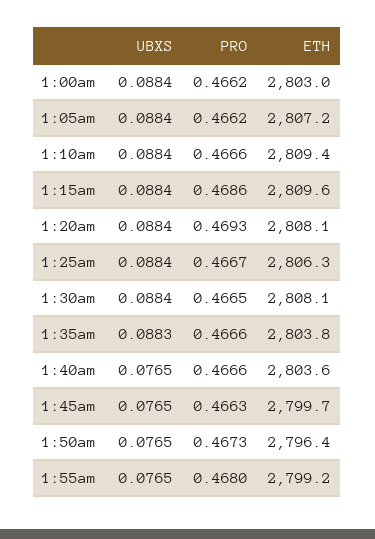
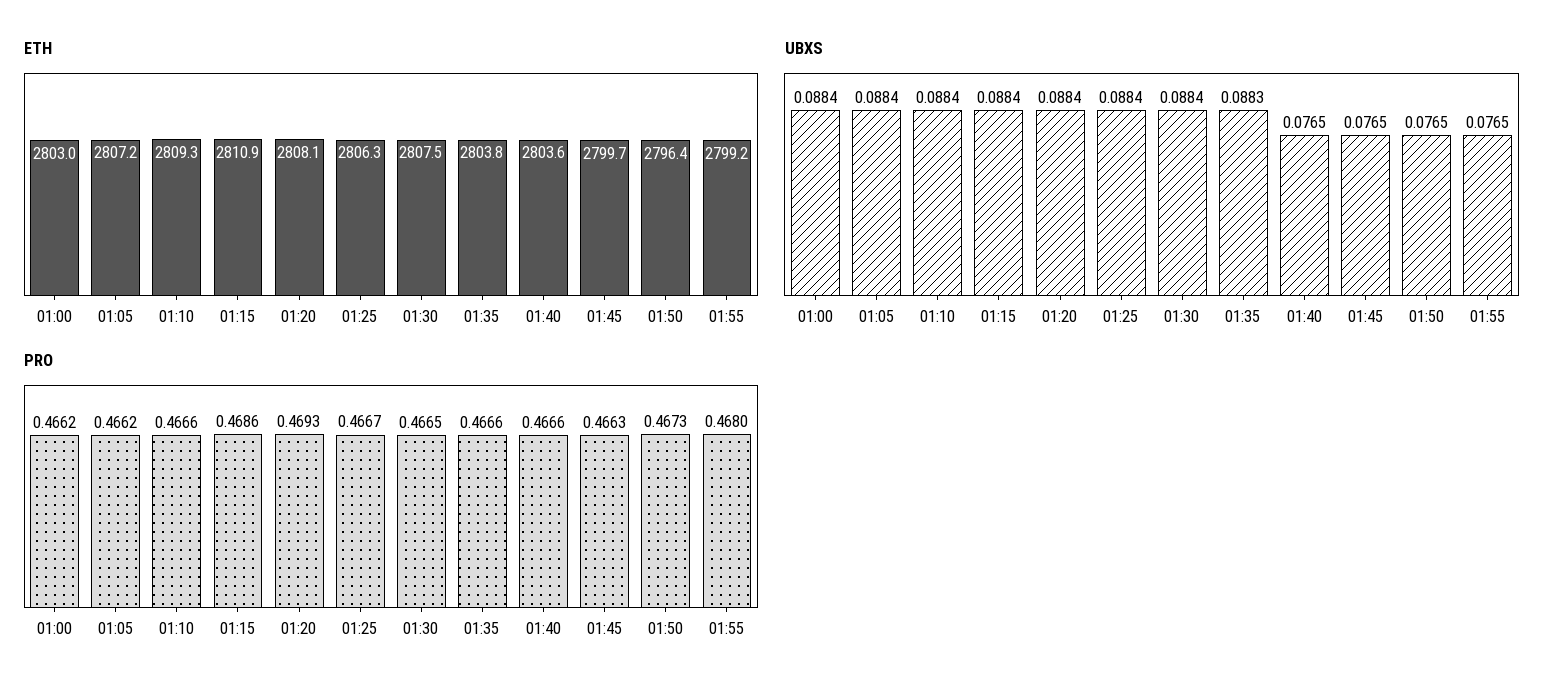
ETH, 1:10am: 2809.4 -> 2809.3
ETH, 1:15am: 2809.6 -> 2810.9
ETH, 1:30am: 2808.1 -> 2807.5

